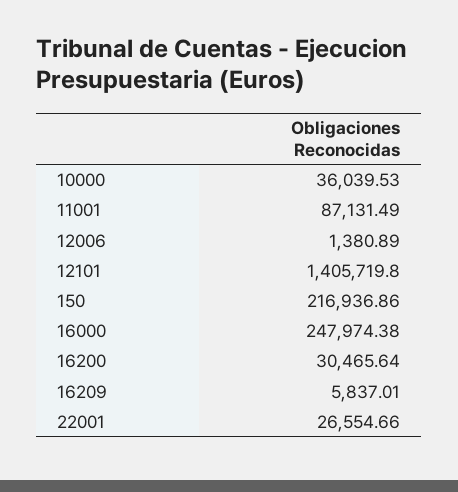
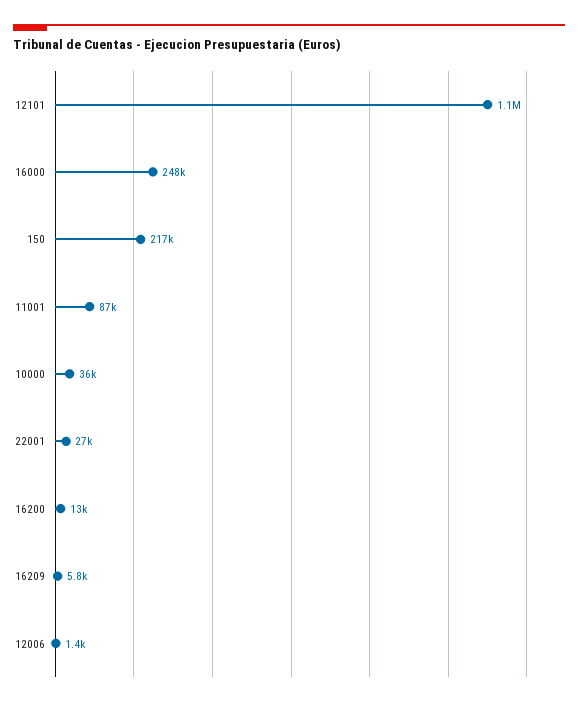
12101: 1405719.8 -> 1100000
16200: 30465.64 -> 13000

